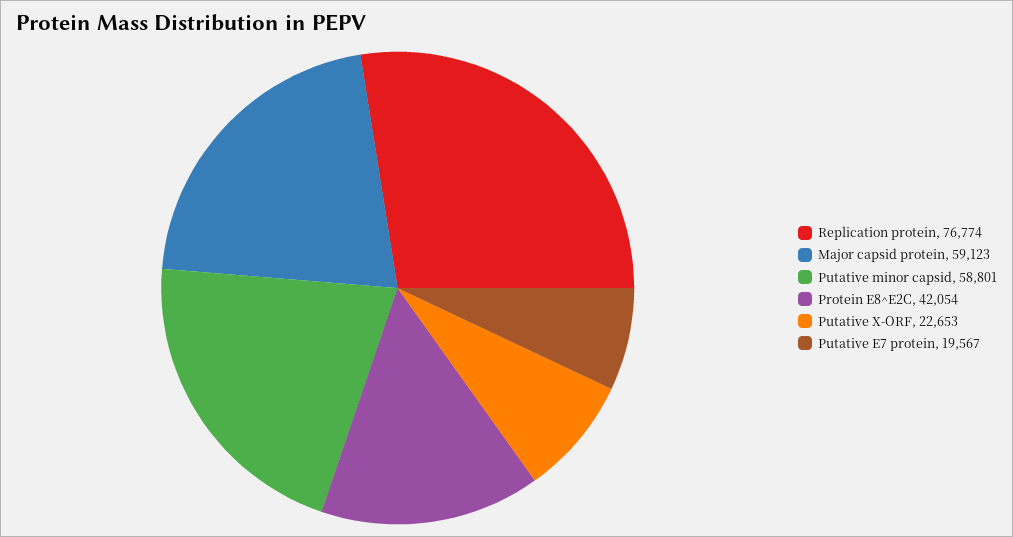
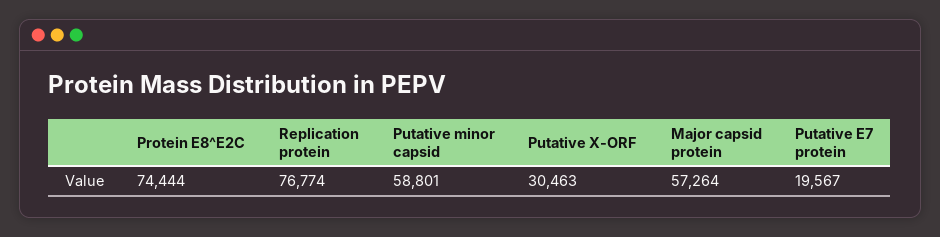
Major capsid protein: 59123 -> 57264
Protein E8^E2C: 42054 -> 74444
Putative X-ORF: 22653 -> 30463

